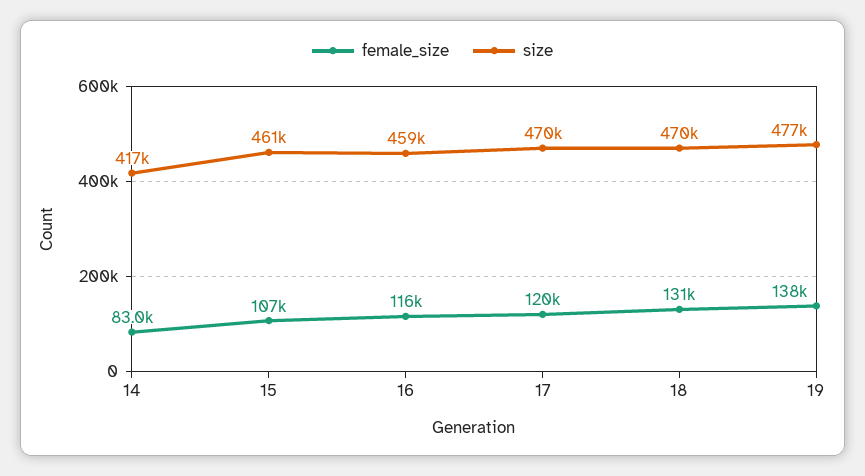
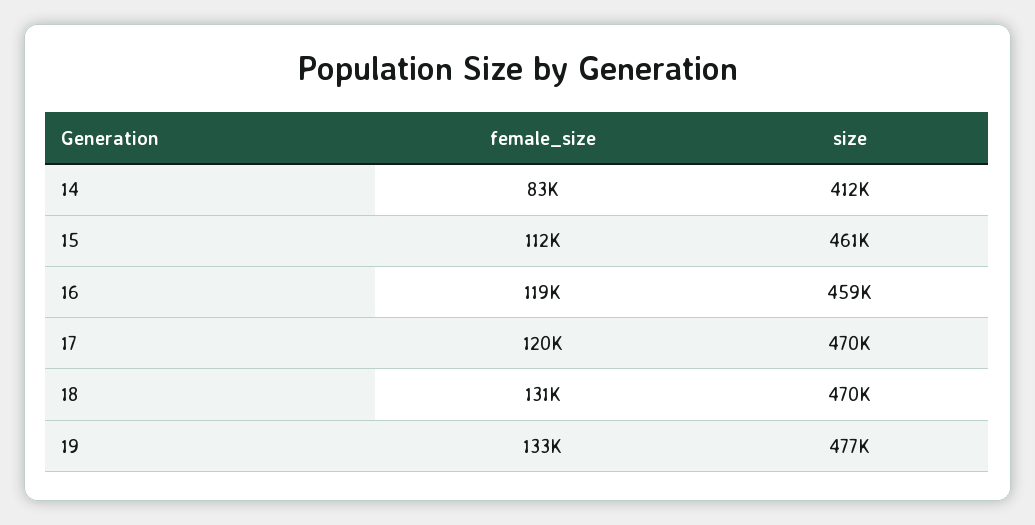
size, 14: 417000 -> 412000
female_size, 15: 107000 -> 112000
female_size, 16: 116000 -> 119000
female_size, 19: 138000 -> 133000

